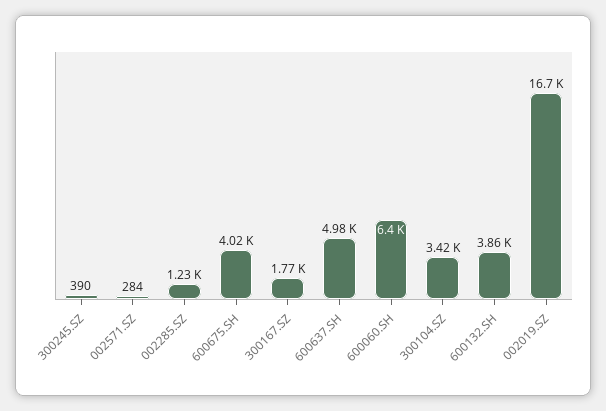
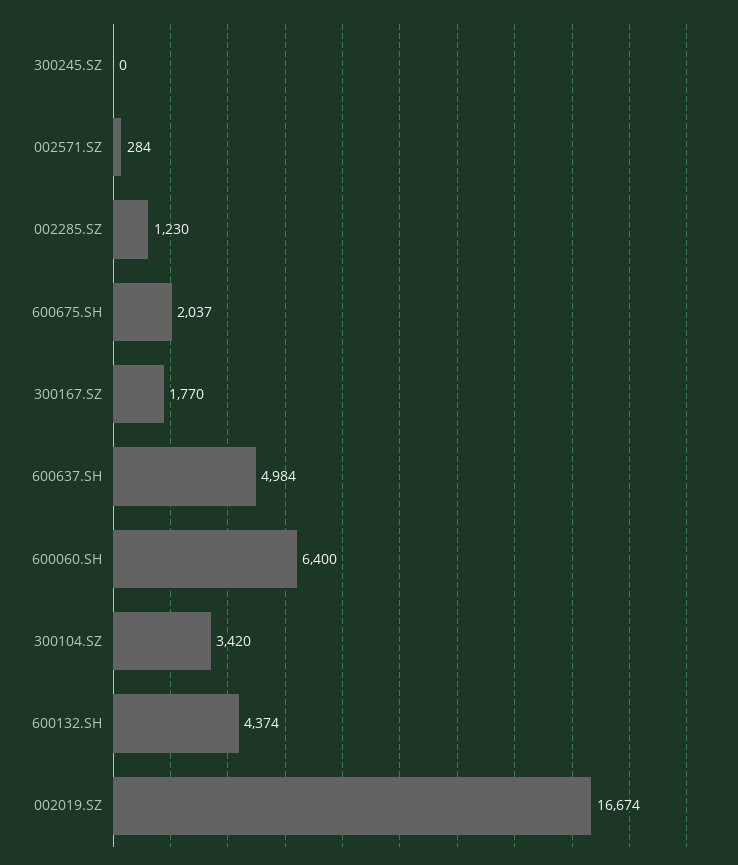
300245.SZ: 390 -> 0
600675.SH: 4020 -> 2037
600132.SH: 3860 -> 4374

